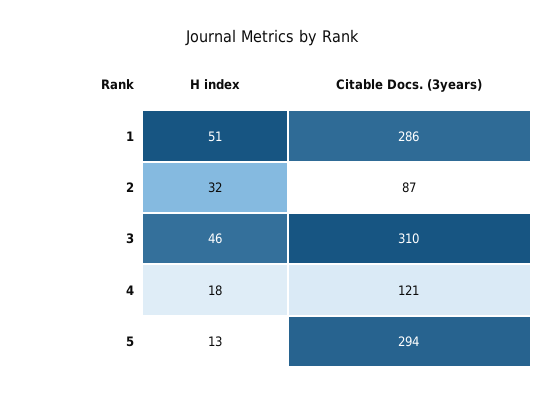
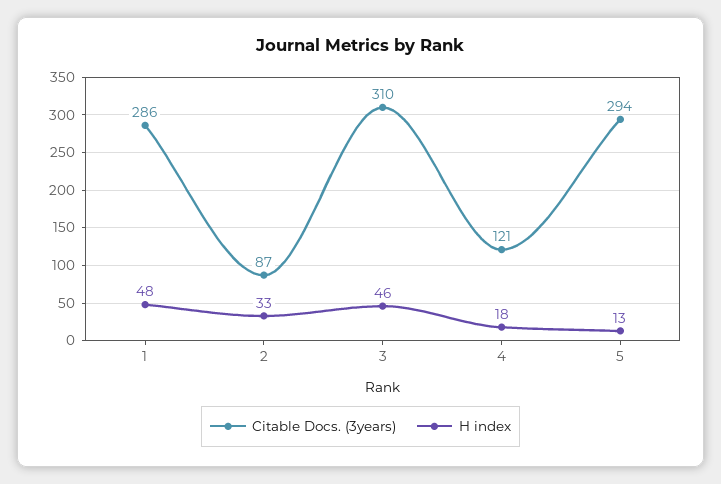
H index, 1: 51 -> 48
H index, 2: 32 -> 33

